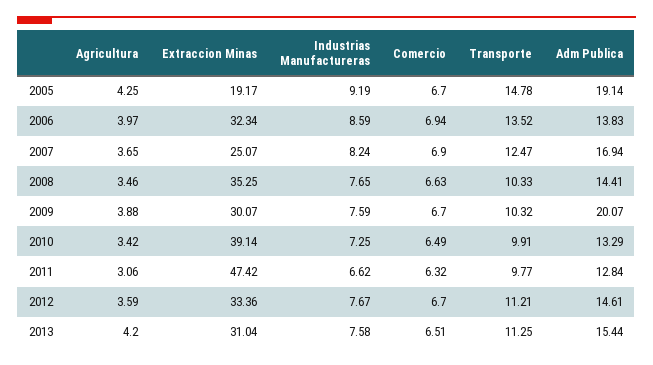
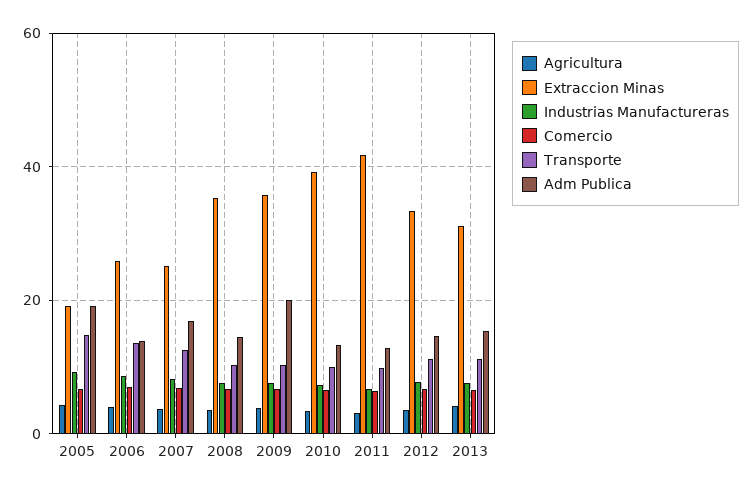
Extraccion Minas, 2006: 32.34 -> 26
Extraccion Minas, 2009: 30.07 -> 36
Extraccion Minas, 2011: 47.42 -> 42

